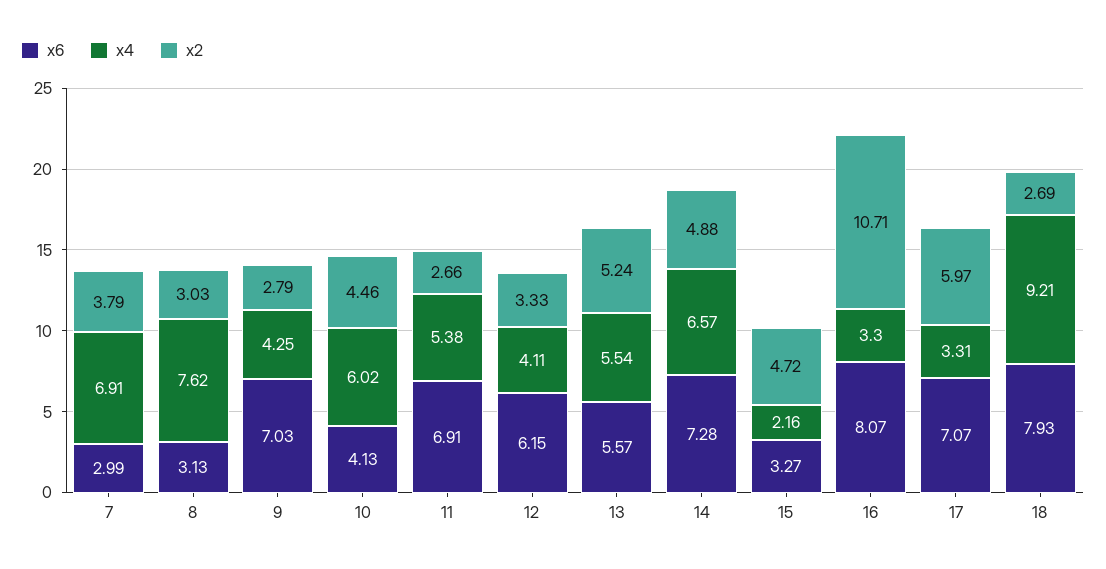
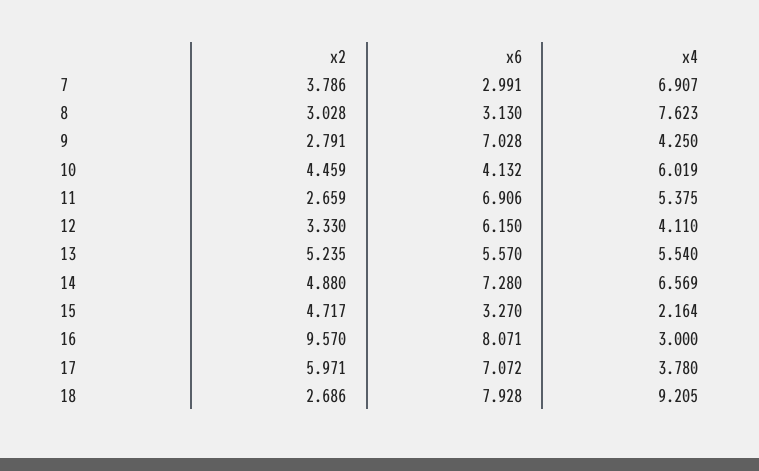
x4, 16: 3.3 -> 3
x2, 16: 10.71 -> 9.57
x4, 17: 3.31 -> 3.78

